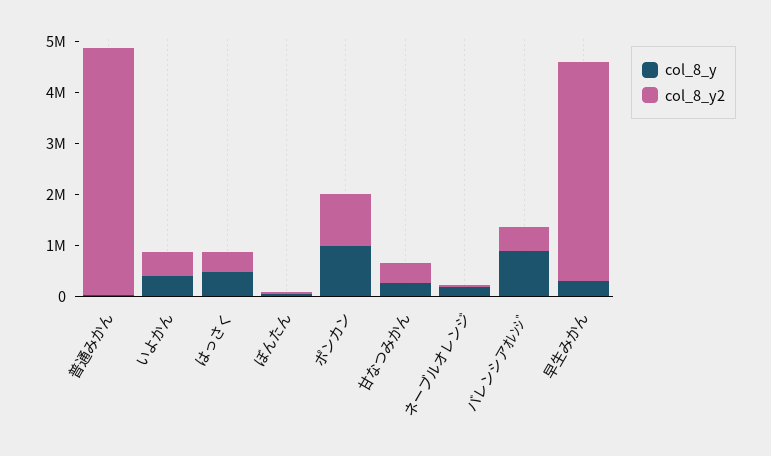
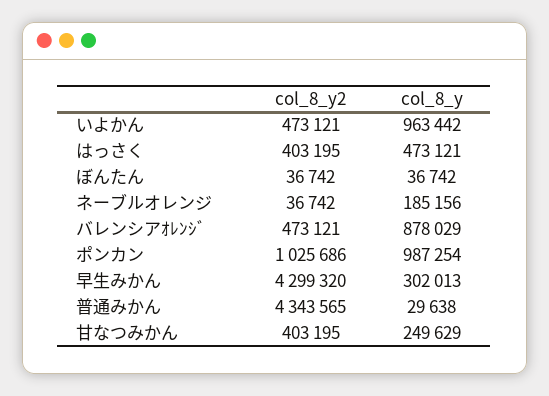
col_8_y2, 普通みかん: 4800000 -> 4343565
col_8_y, いよかん: 400000 -> 963442

